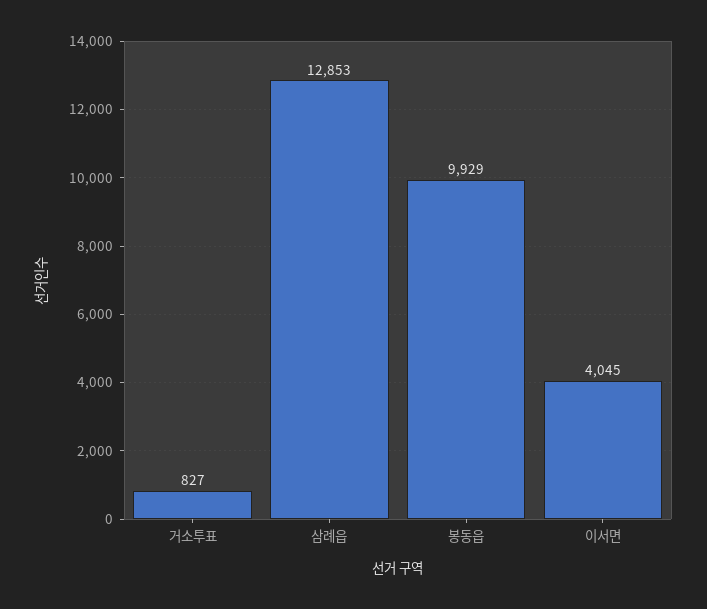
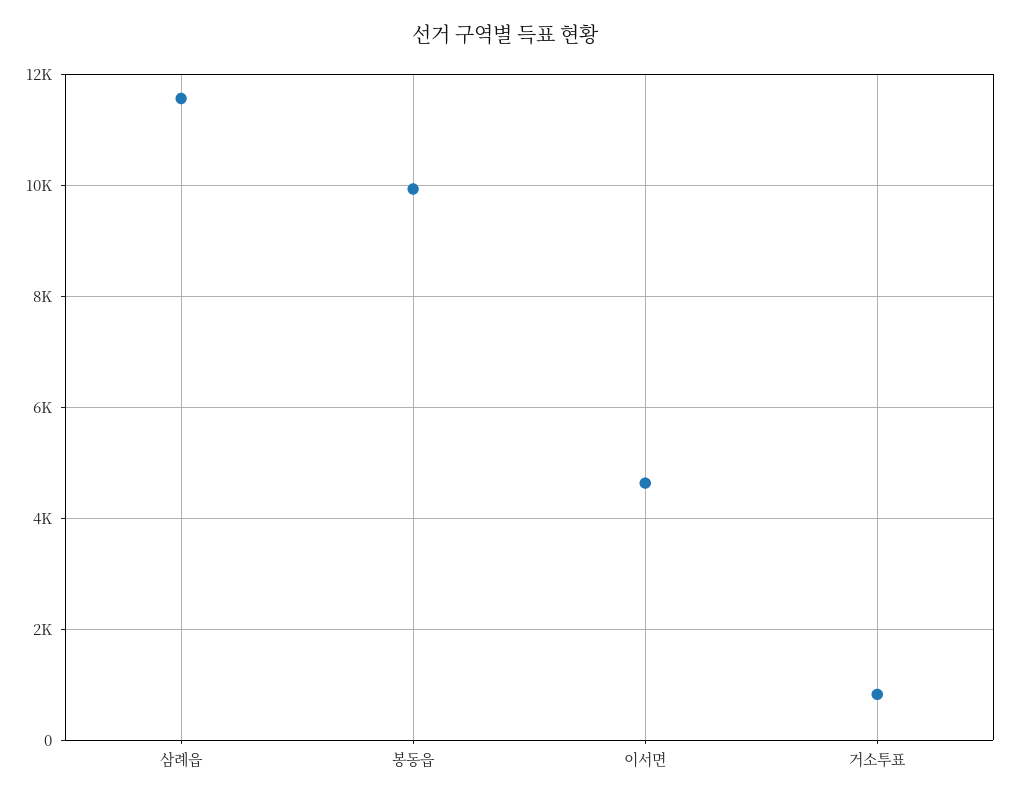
삼례읍: 12853 -> 11600
이서면: 4045 -> 4600

